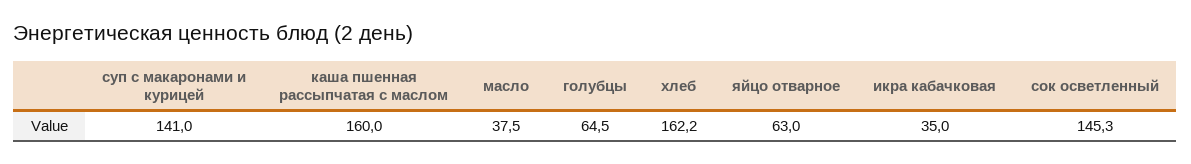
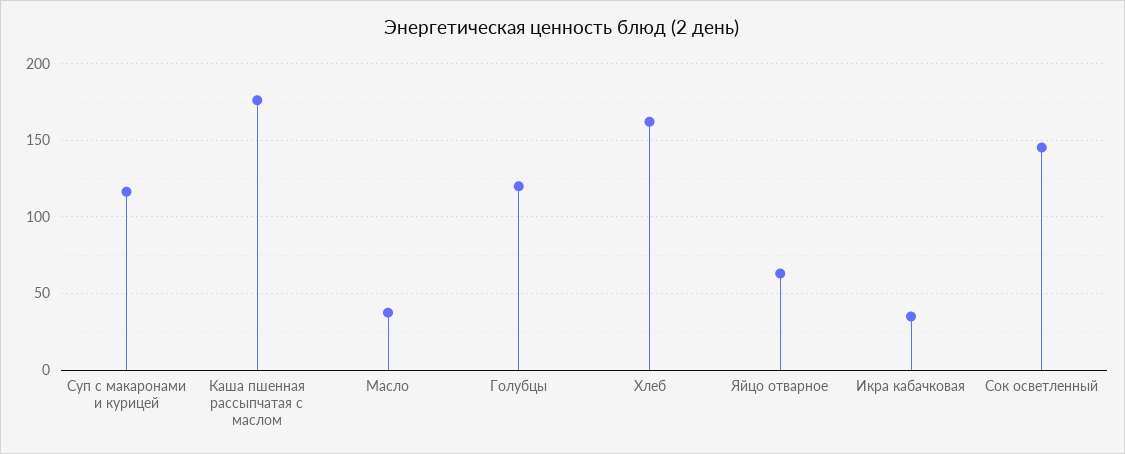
суп с макаронами и курицей: 141 -> 115
каша пшенная рассыпчатая с маслом: 160 -> 175
голубцы: 64.5 -> 120

